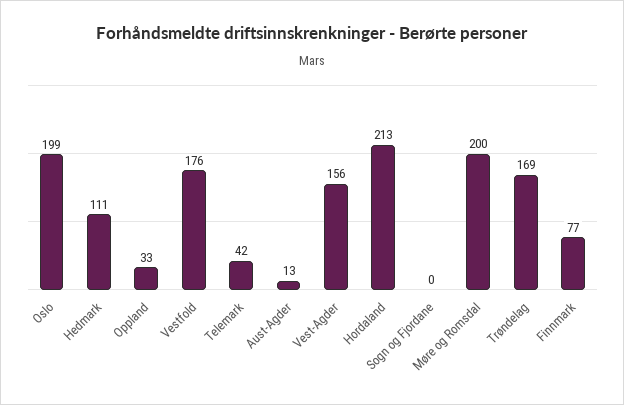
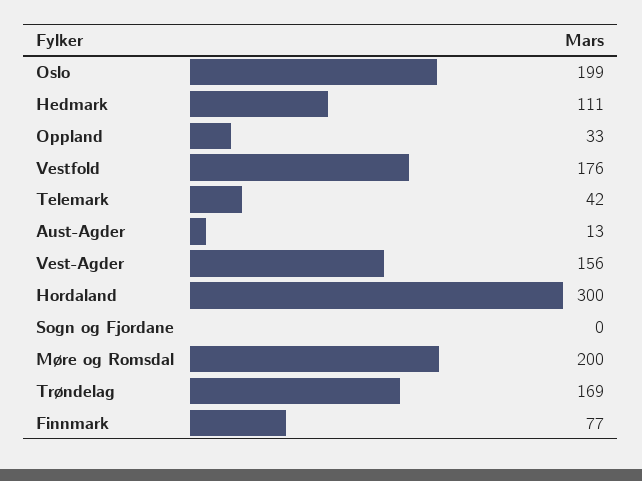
Hordaland: 213 -> 300

